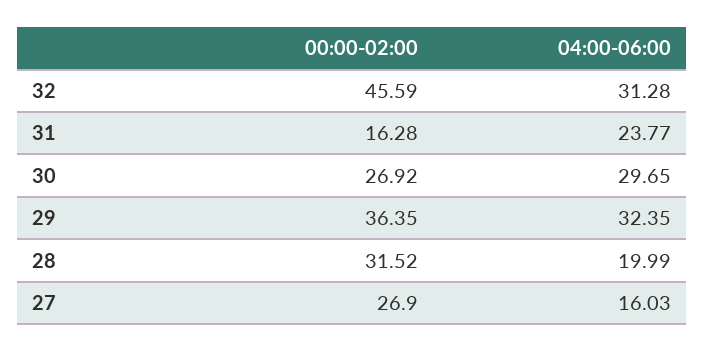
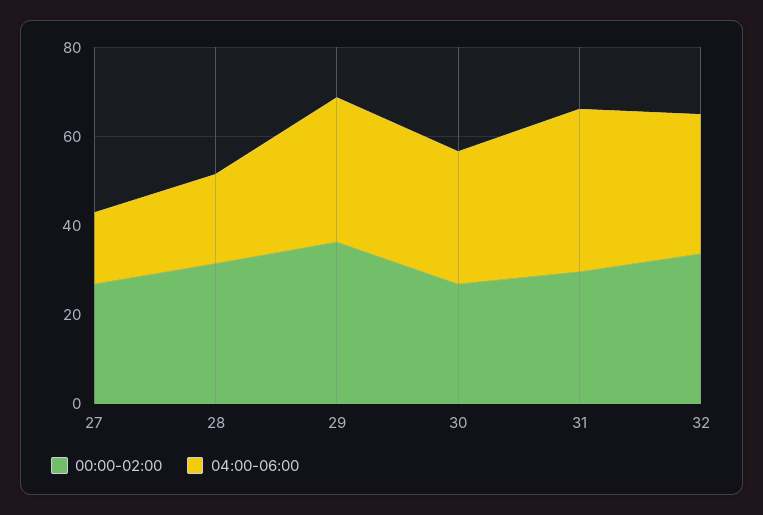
00:00-02:00, 32: 45.59 -> 35
00:00-02:00, 31: 16.28 -> 30
04:00-06:00, 31: 23.77 -> 35

